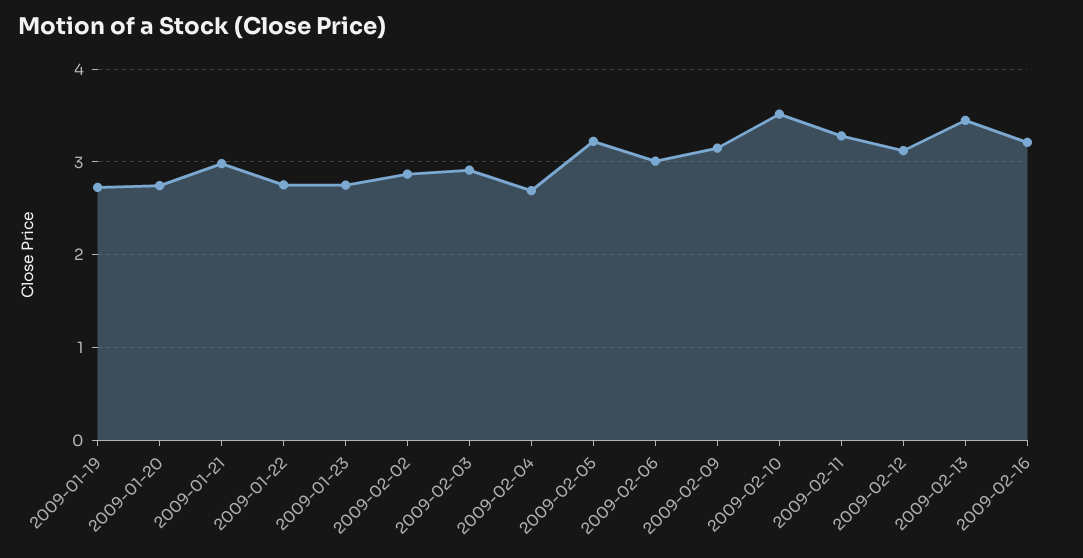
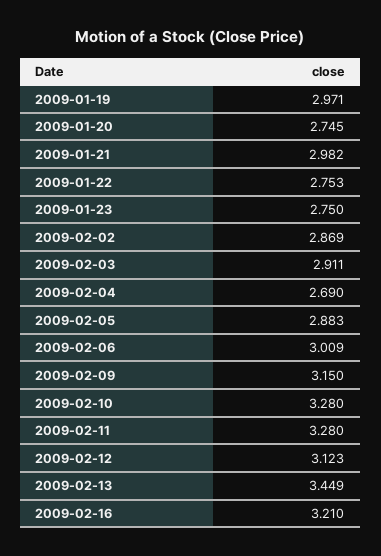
2009-01-19: 2.7 -> 2.971
2009-02-05: 3.2 -> 2.883
2009-02-10: 3.5 -> 3.28

